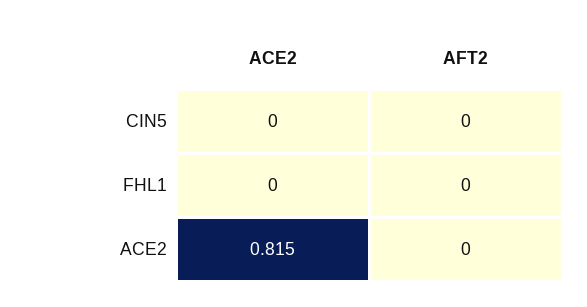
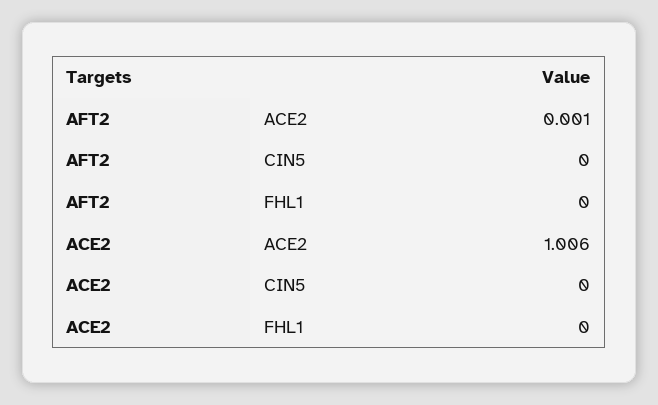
ACE2, ACE2: 0.815 -> 1.006
AFT2, ACE2: 0 -> 0.001

